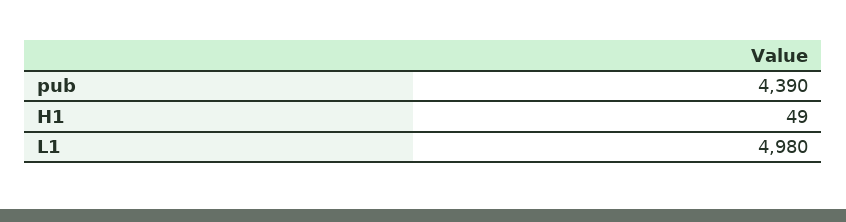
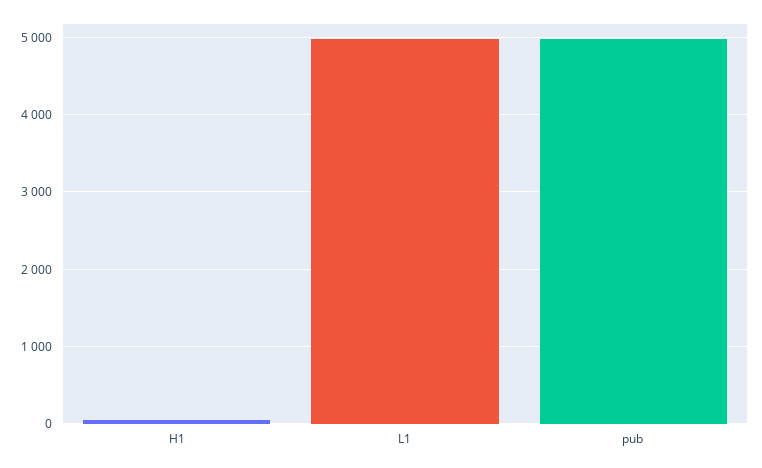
pub: 4390 -> 5000

